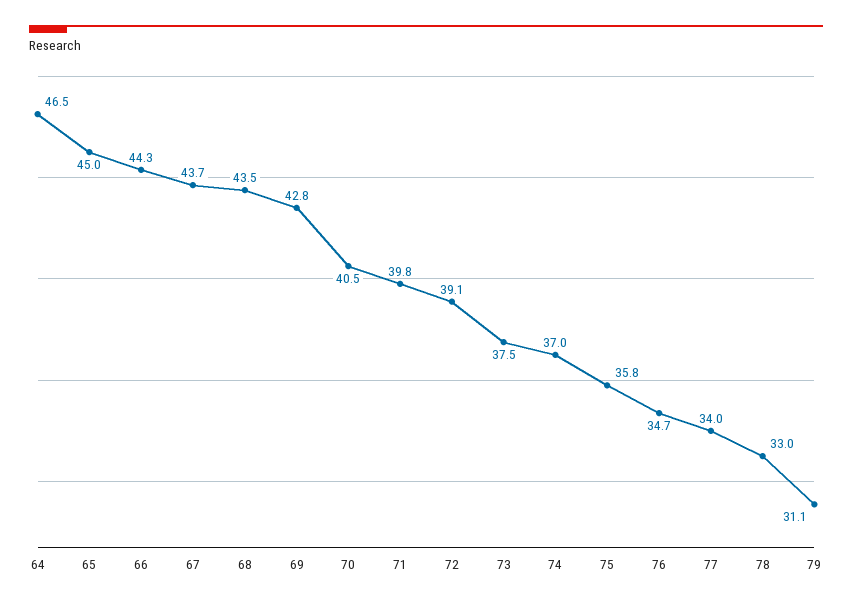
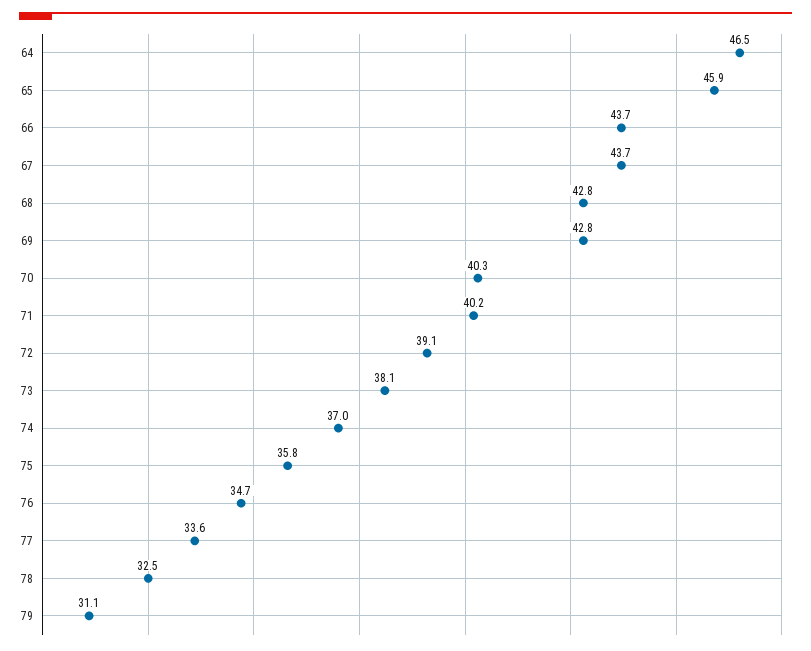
65: 45 -> 45.9
66: 44.3 -> 43.7
68: 43.5 -> 42.8
70: 40.5 -> 40.3
71: 39.8 -> 40.2
73: 37.5 -> 38.1
77: 34 -> 33.6
78: 33 -> 32.5

